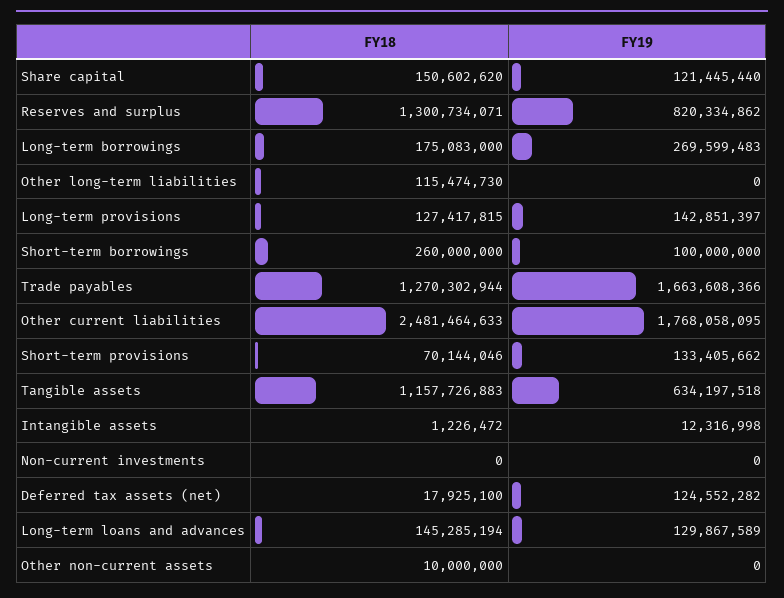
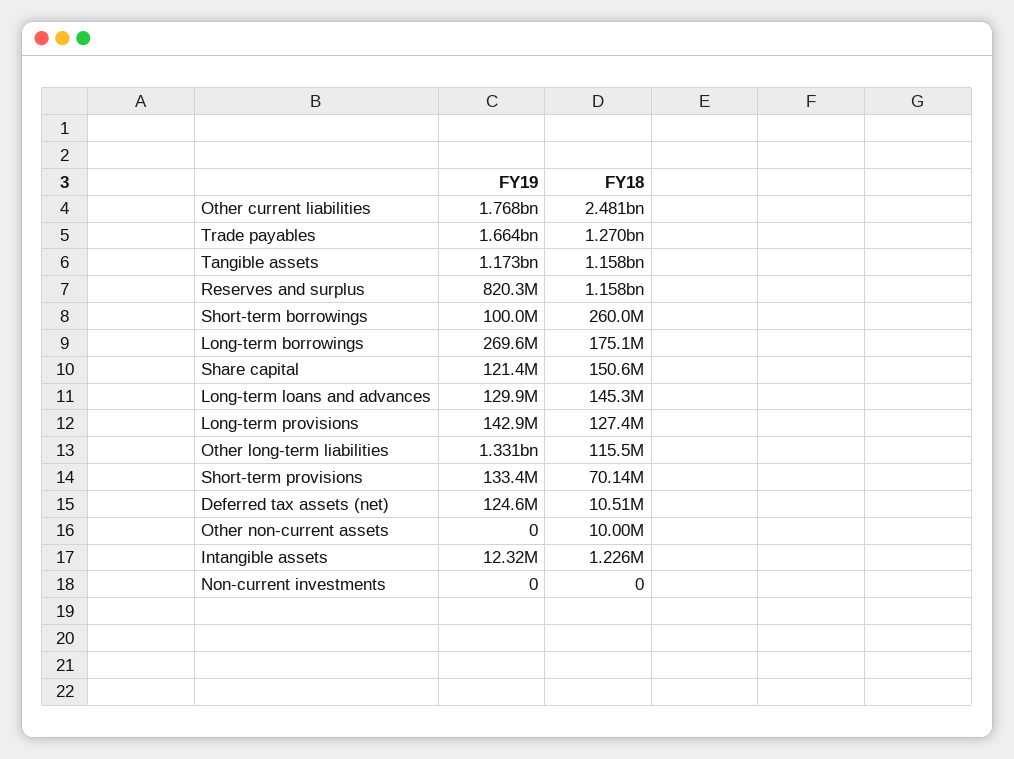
FY18, Reserves and surplus: 1300734071 -> 1158000000
FY19, Other long-term liabilities: 0 -> 1331000000
FY19, Tangible assets: 634197518 -> 1173000000
FY18, Deferred tax assets (net): 17925100 -> 10510000

